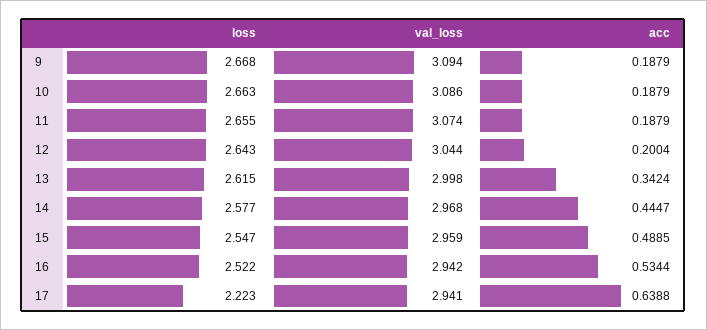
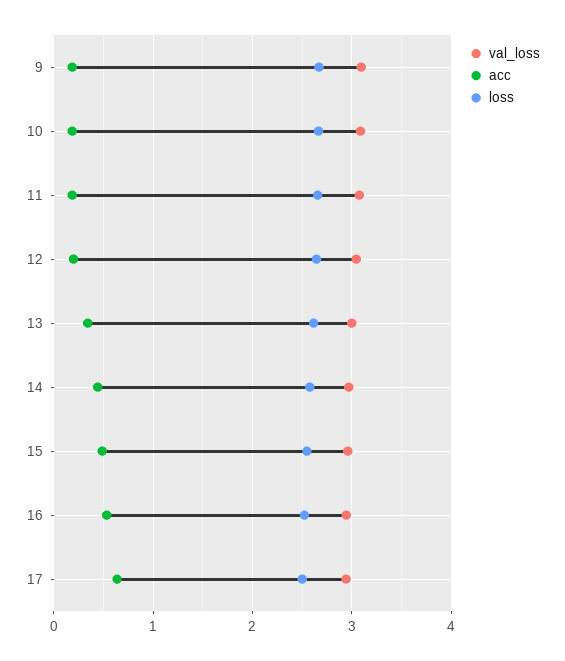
loss, 17: 2.223 -> 2.5

